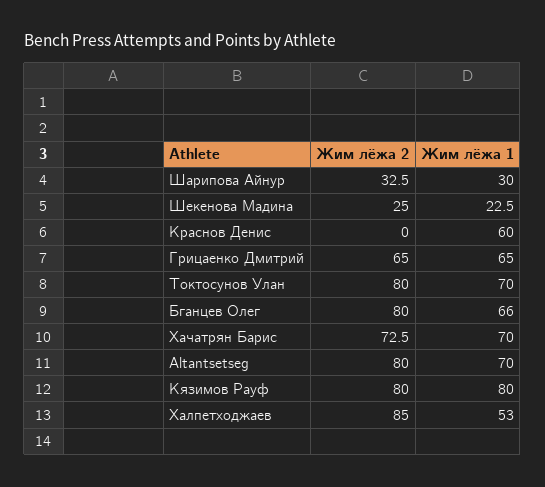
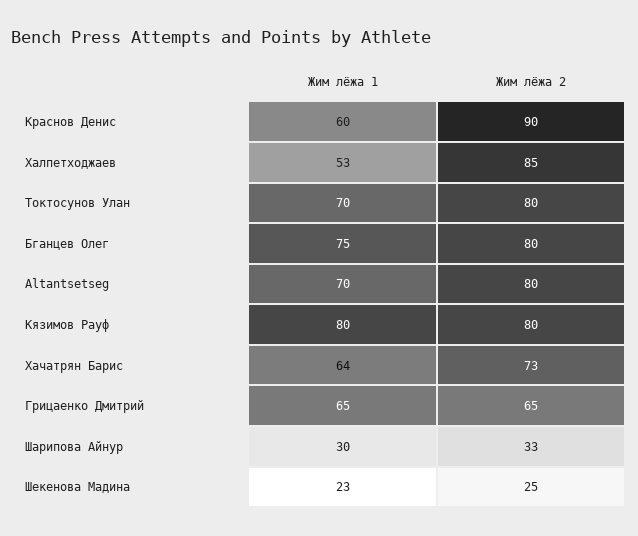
Жим лёжа 2, Краснов Денис: 0 -> 90
Жим лёжа 1, Бганцев Олег: 66 -> 75
Жим лёжа 1, Хачатрян Барис: 70 -> 64

